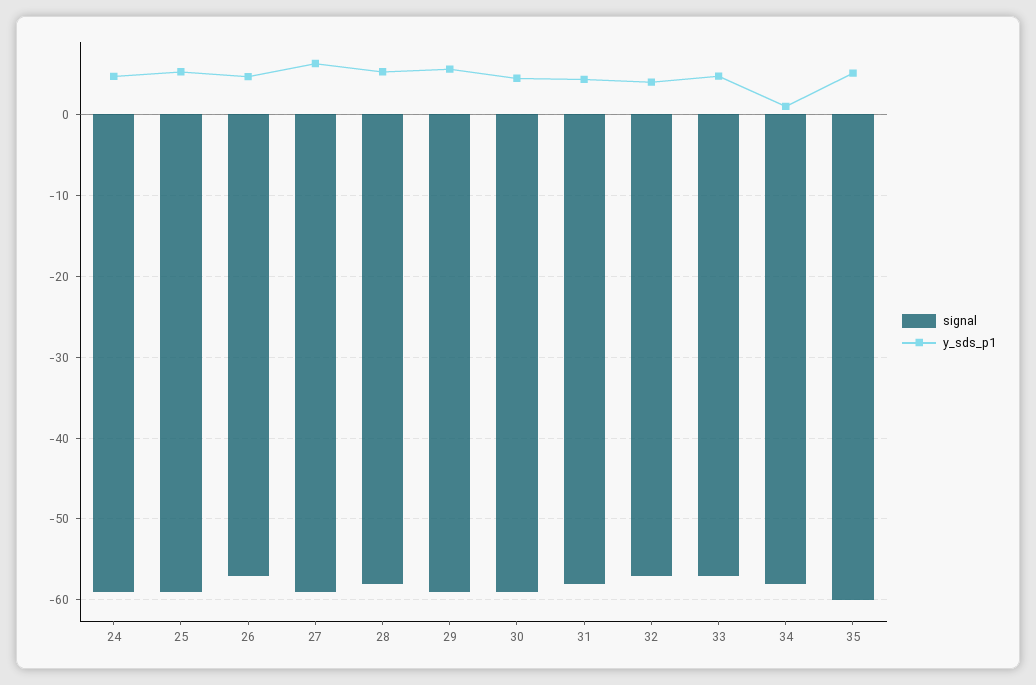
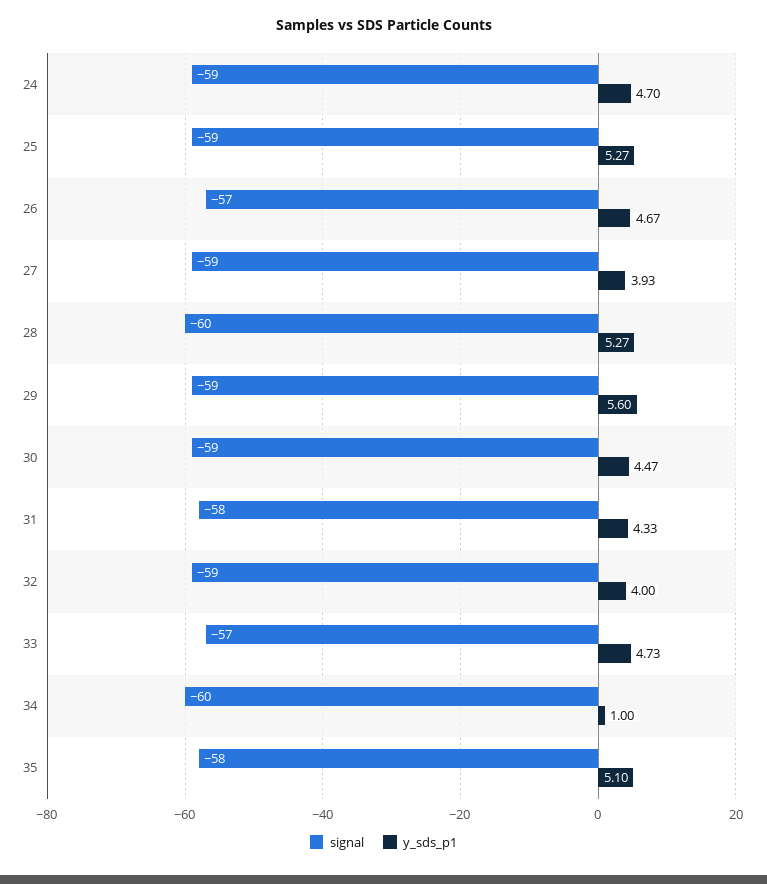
y_sds_p1, 27: 6 -> 3.93
signal, 28: -58 -> -60
signal, 32: -57 -> -59
signal, 34: -58 -> -60
signal, 35: -60 -> -58

